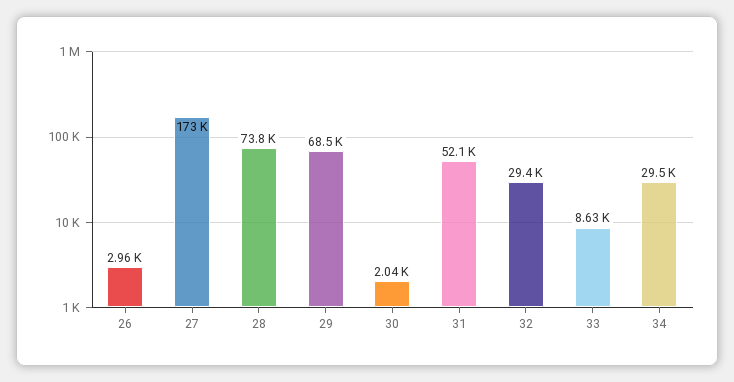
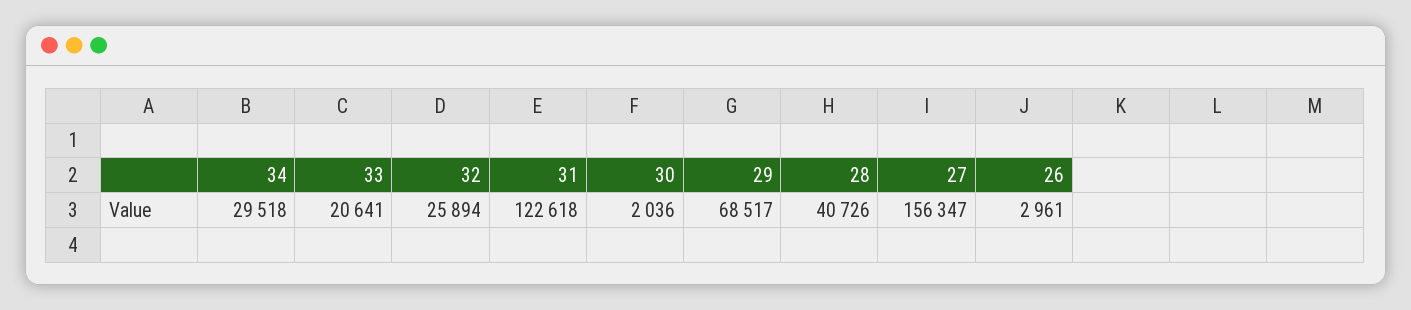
27: 173000 -> 156347
28: 73800 -> 40726
31: 52100 -> 122618
32: 29400 -> 25894
33: 8630 -> 20641

